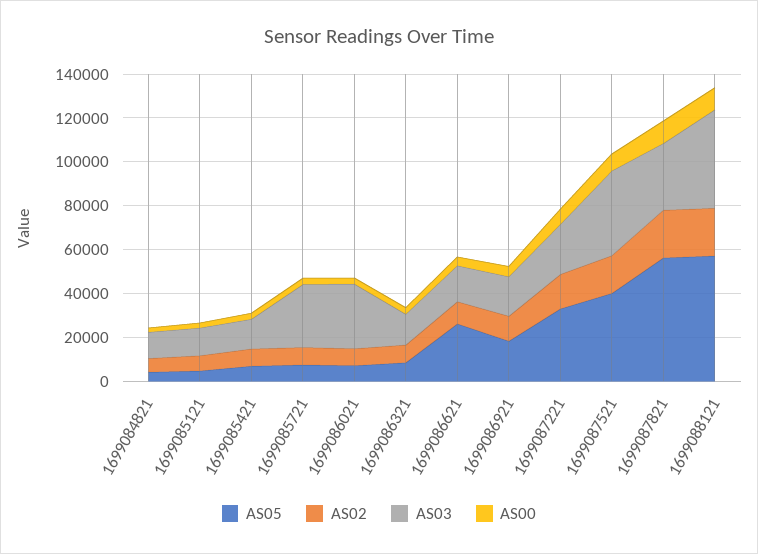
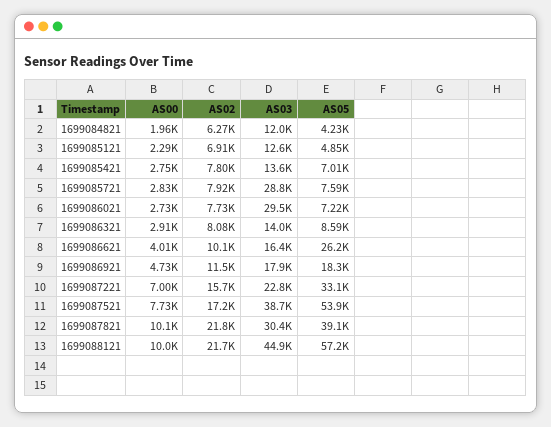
AS05, 1699087521: 40000 -> 53900
AS05, 1699087821: 55000 -> 39100

